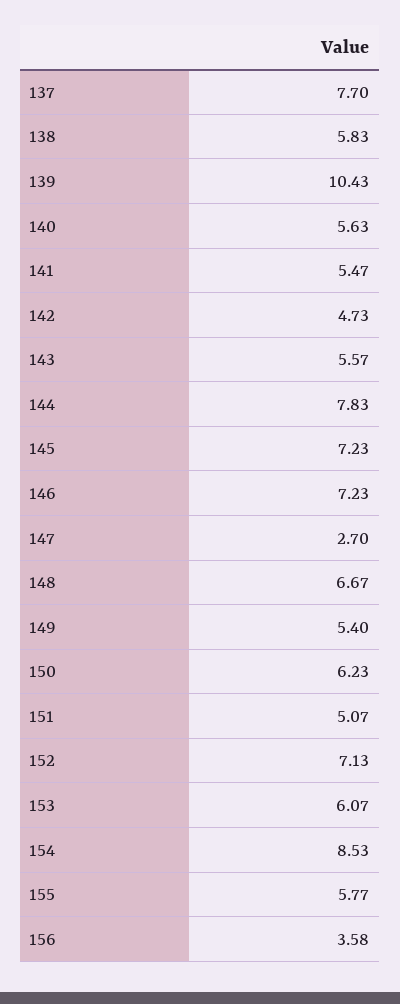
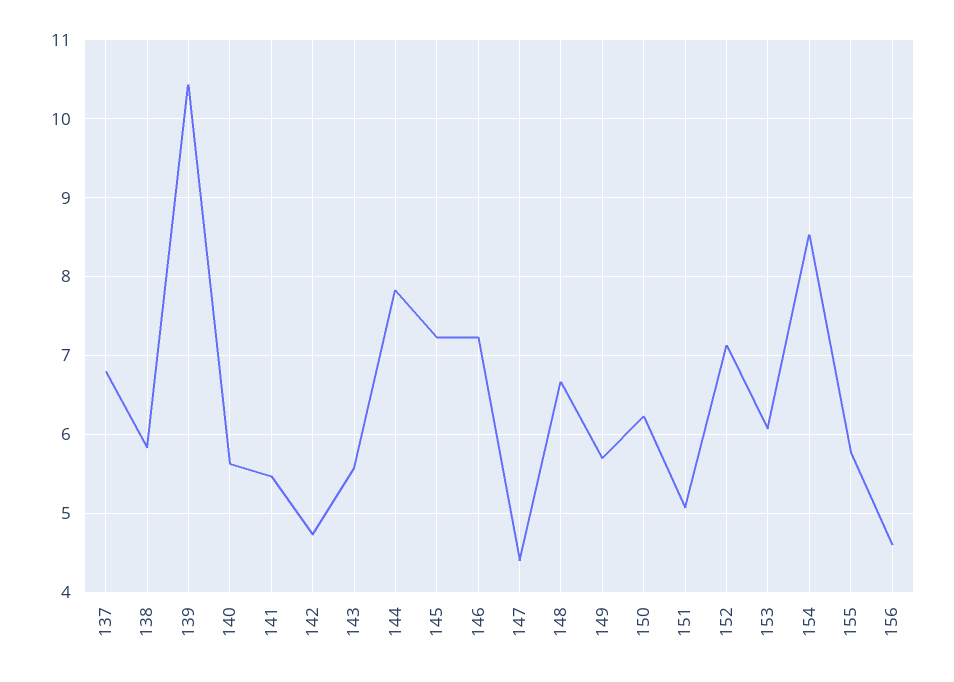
137: 7.7 -> 6.8
147: 2.7 -> 4.4
149: 5.4 -> 5.7
156: 3.58 -> 4.6

